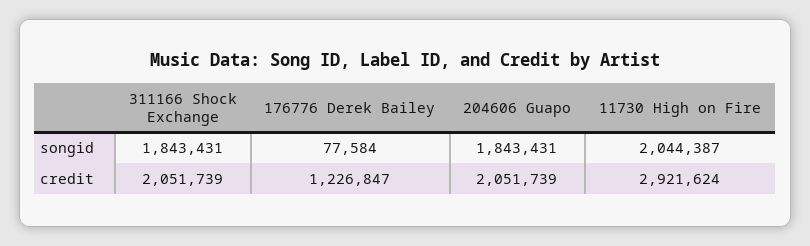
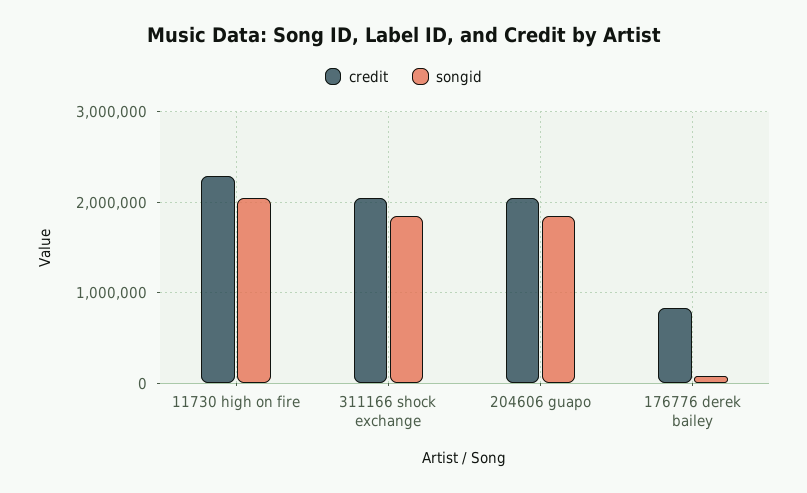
credit, 176776 Derek Bailey: 1226847 -> 800000
credit, 11730 High on Fire: 2921624 -> 2300000

